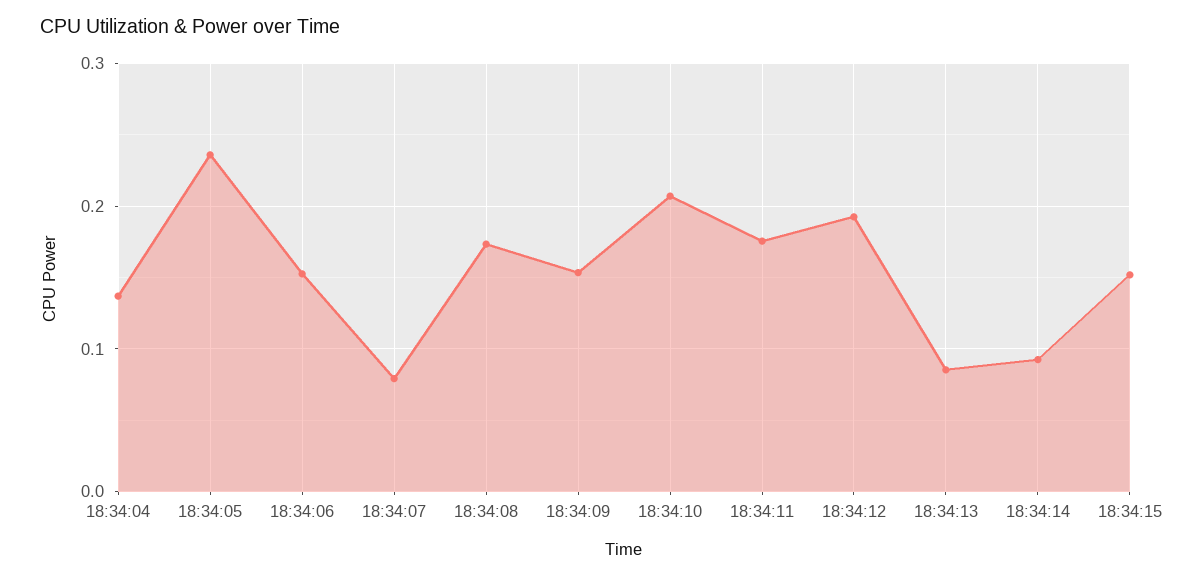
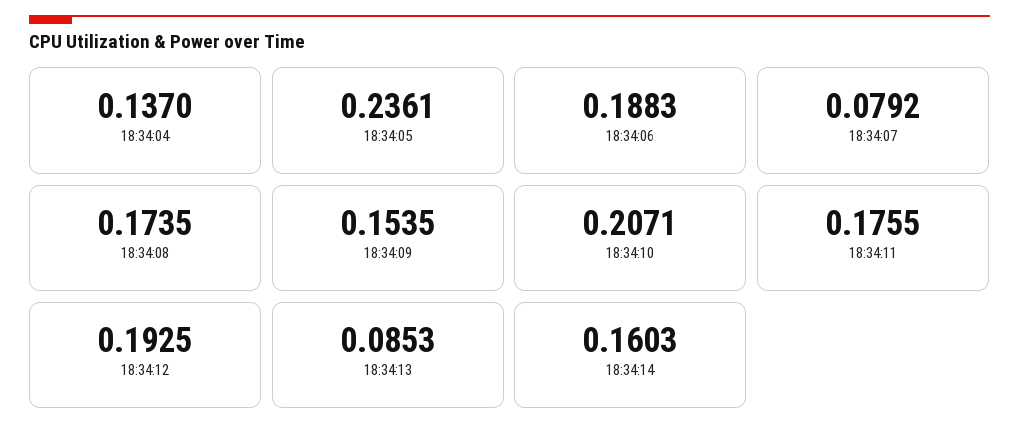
18:34:06: 0.15 -> 0.1883
18:34:14: 0.09 -> 0.1603
18:34:15: 0.15 -> none

